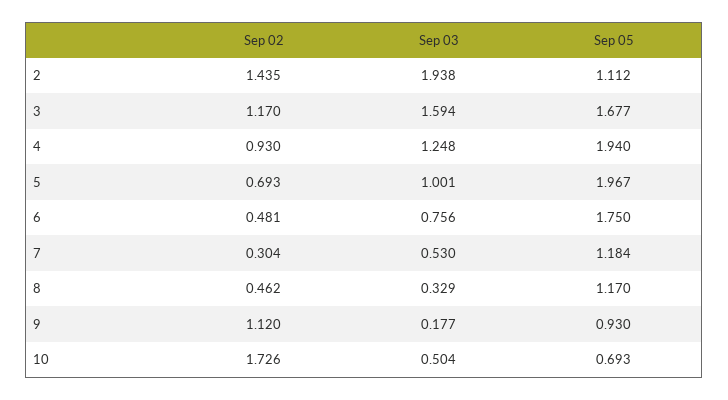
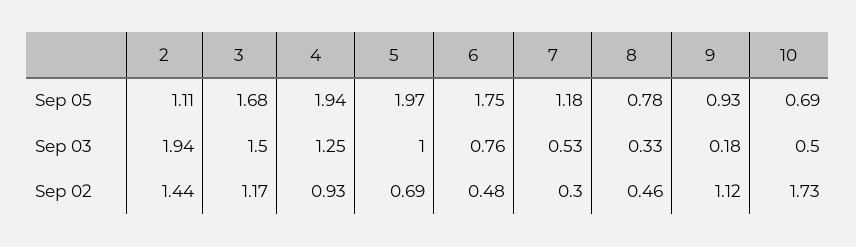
Sep 03, 3: 1.594 -> 1.5
Sep 05, 8: 1.17 -> 0.78

